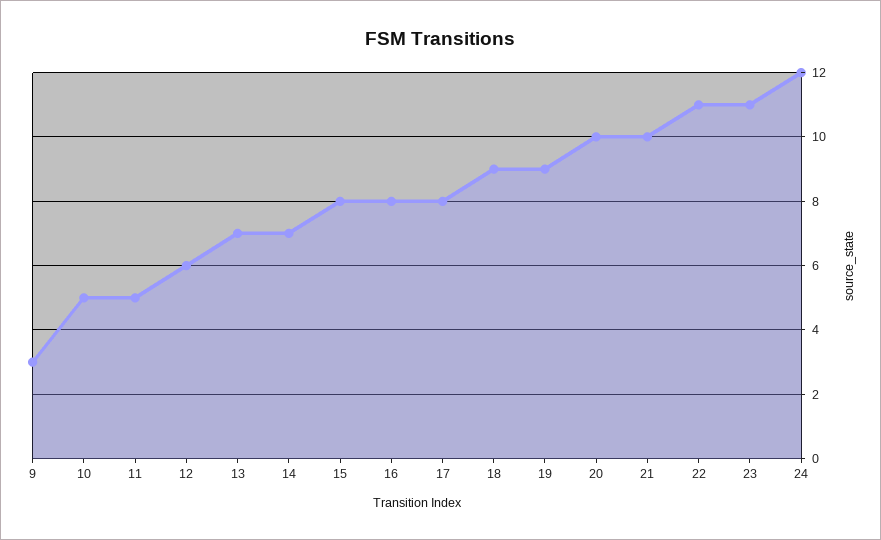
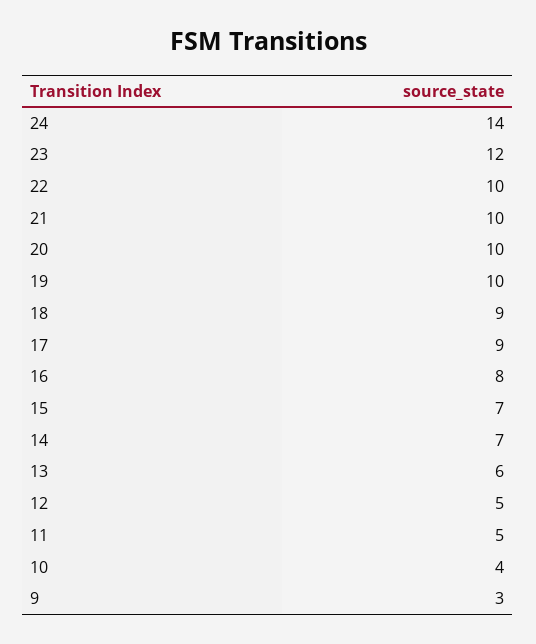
10: 5 -> 4
12: 6 -> 5
13: 7 -> 6
15: 8 -> 7
17: 8 -> 9
19: 9 -> 10
22: 11 -> 10
23: 11 -> 12
24: 12 -> 14

